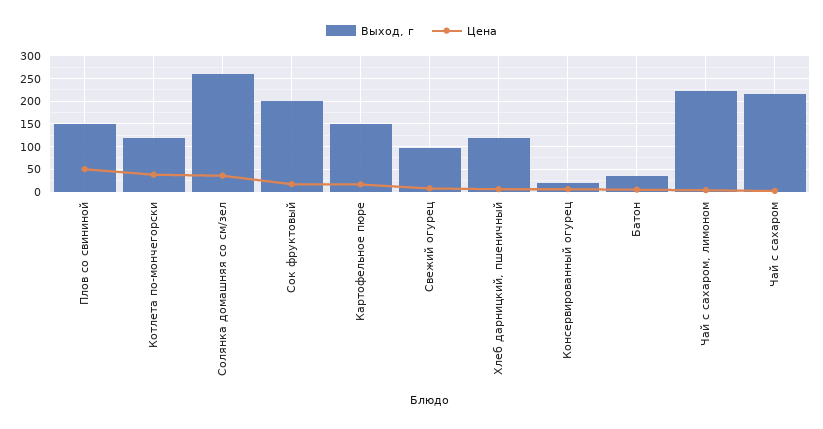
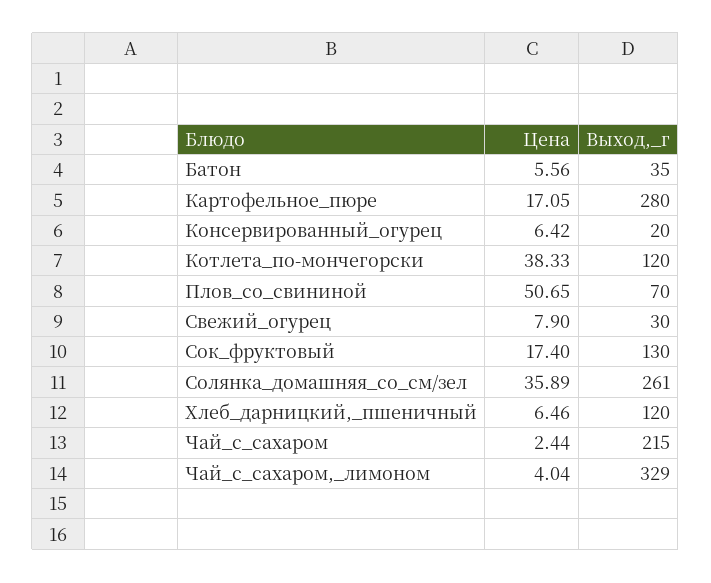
Выход, г, Плов со свининой: 150 -> 70
Выход, г, Сок фруктовый: 200 -> 130
Выход, г, Картофельное пюре: 150 -> 280
Выход, г, Свежий огурец: 100 -> 30
Выход, г, Чай с сахаром, лимоном: 225 -> 329

